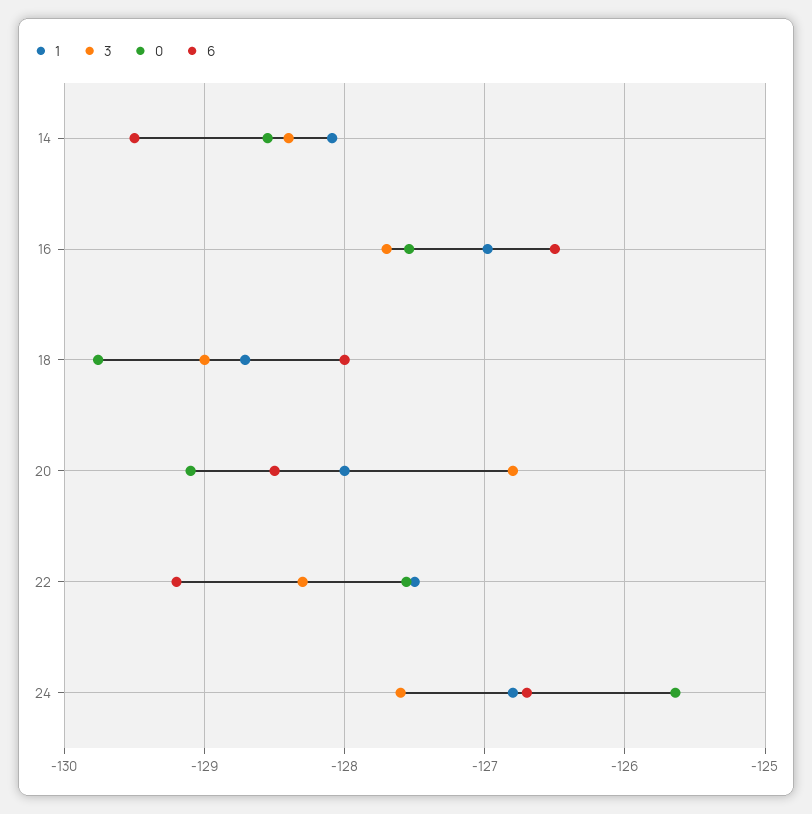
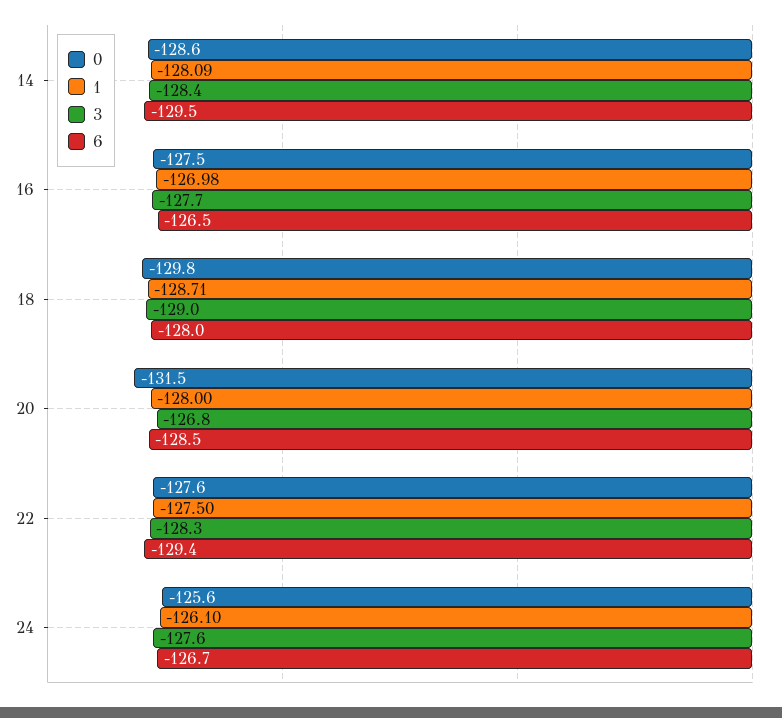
0, 20: -129.1 -> -131.5
6, 22: -129.2 -> -129.4
1, 24: -126.8 -> -126.1

